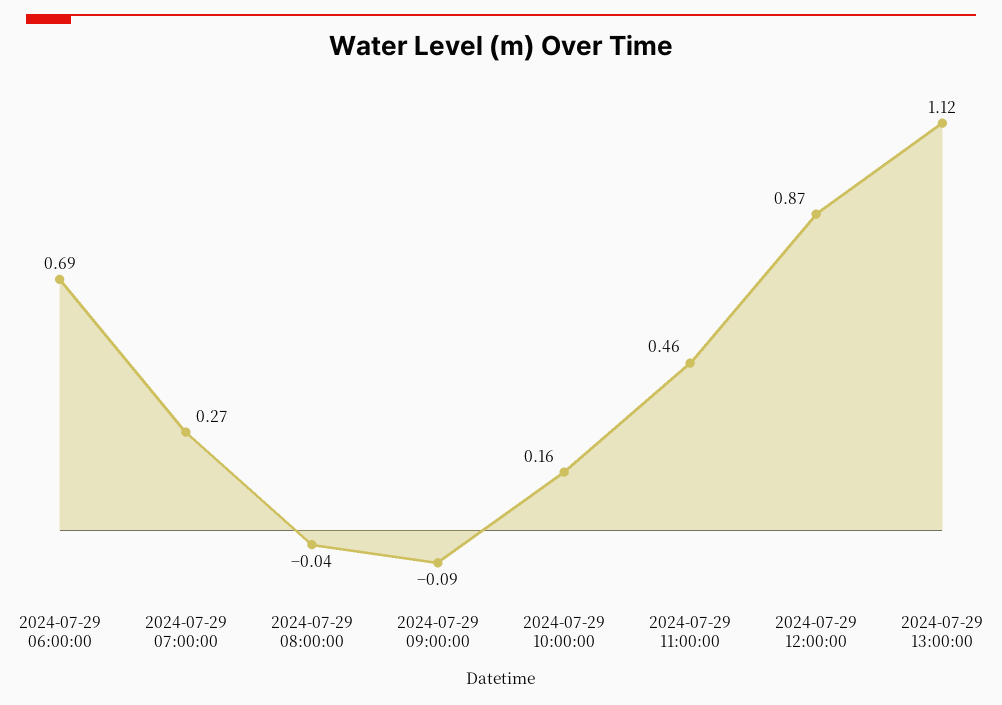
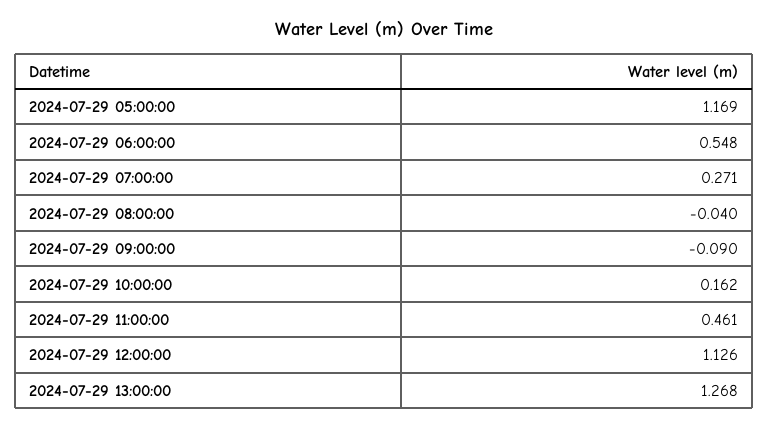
2024-07-29 06:00:00: 0.69 -> 0.548
2024-07-29 12:00:00: 0.87 -> 1.126
2024-07-29 13:00:00: 1.12 -> 1.268
2024-07-29 05:00:00: none -> 1.169

